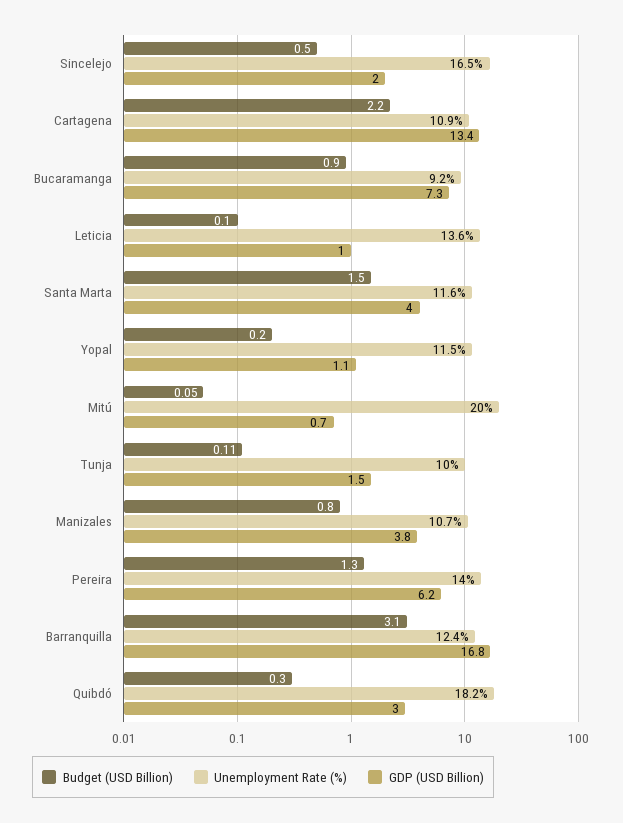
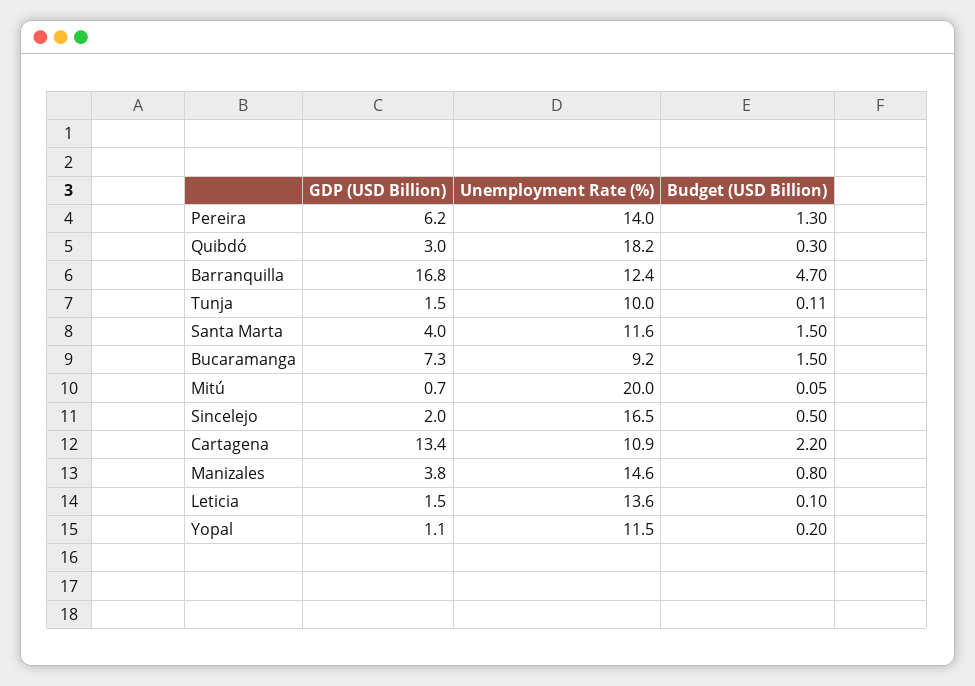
Budget (USD Billion), Bucaramanga: 0.9 -> 1.5
GDP (USD Billion), Leticia: 1 -> 1.5
Unemployment Rate (%), Manizales: 10.7 -> 14.6
Budget (USD Billion), Barranquilla: 3.1 -> 4.7

